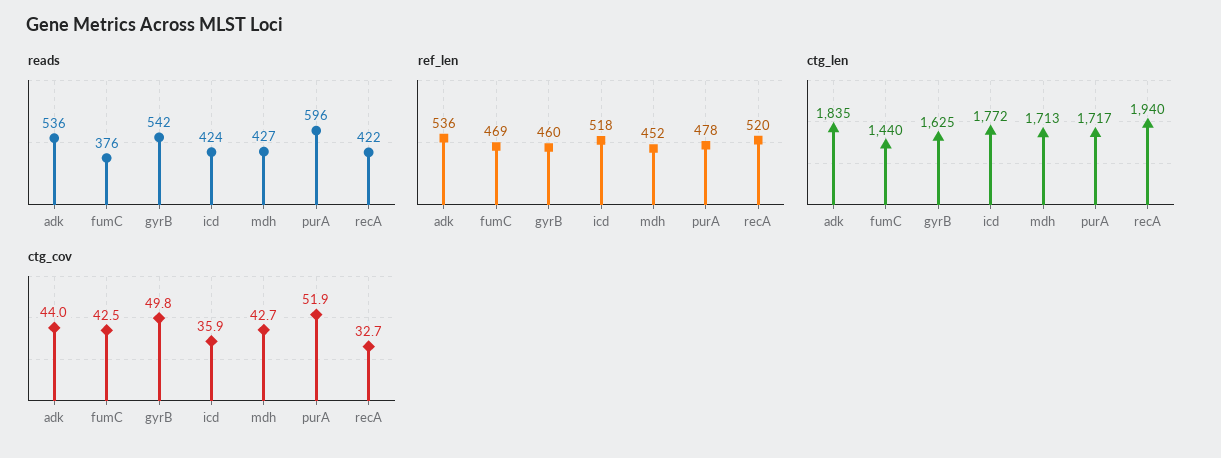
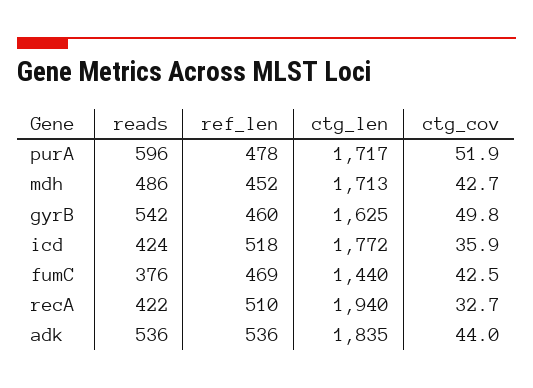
reads, mdh: 427 -> 486
ref_len, recA: 520 -> 510

